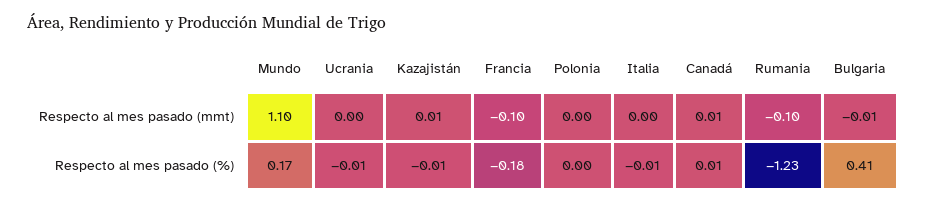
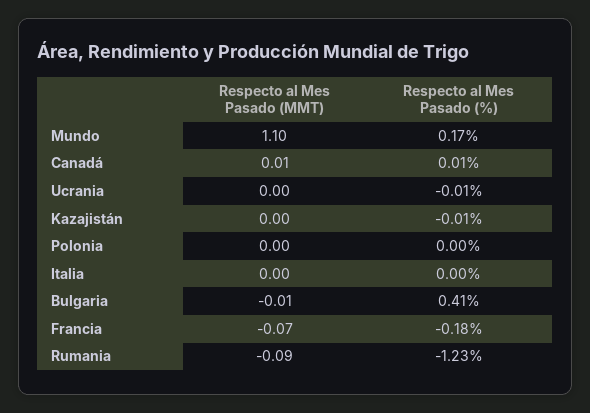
Kazajistán, Respecto al mes pasado (mmt): 0.01 -> 0
Francia, Respecto al mes pasado (mmt): -0.1 -> -0.07
Rumania, Respecto al mes pasado (mmt): -0.1 -> -0.09
Italia, Respecto al mes pasado (%): -0.01 -> 0

